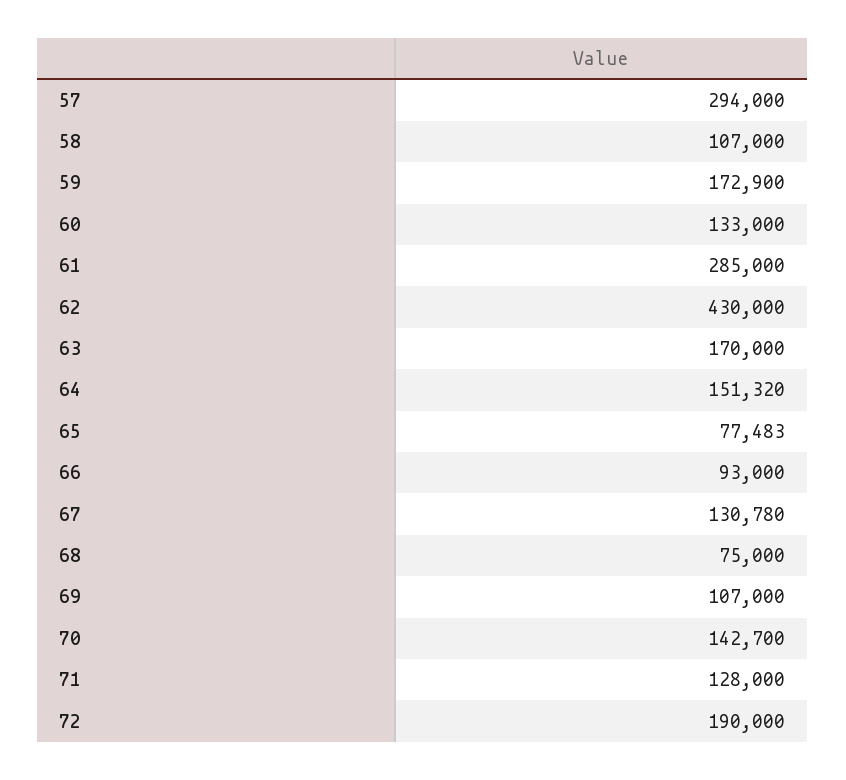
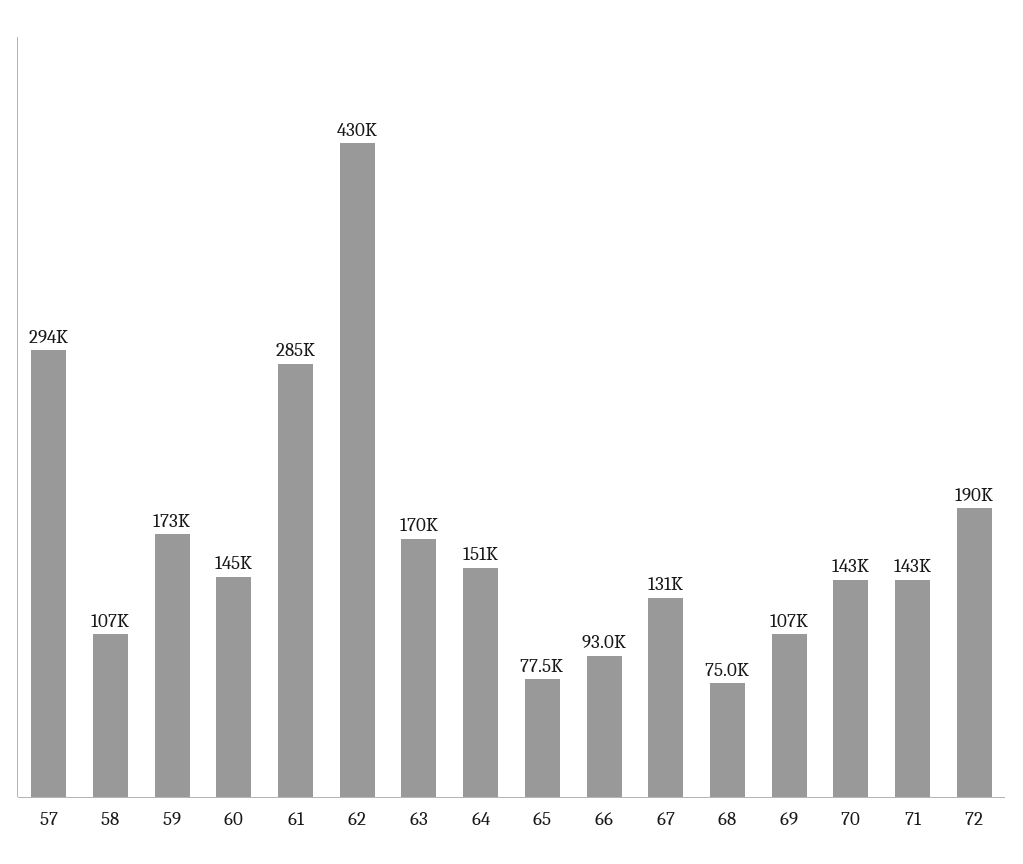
60: 133000 -> 145000
71: 128000 -> 143000

